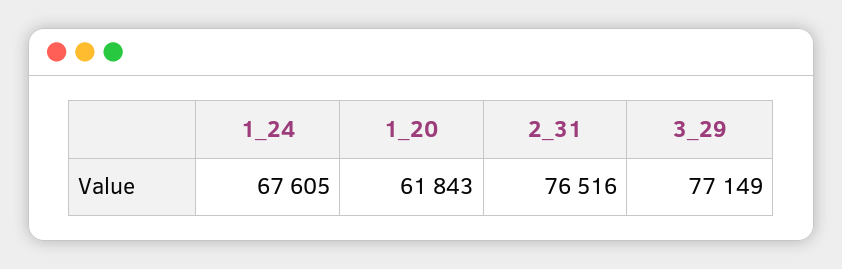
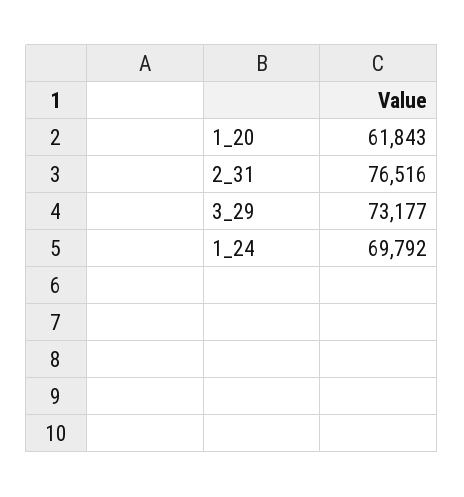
1_24: 67605 -> 69792
3_29: 77149 -> 73177

